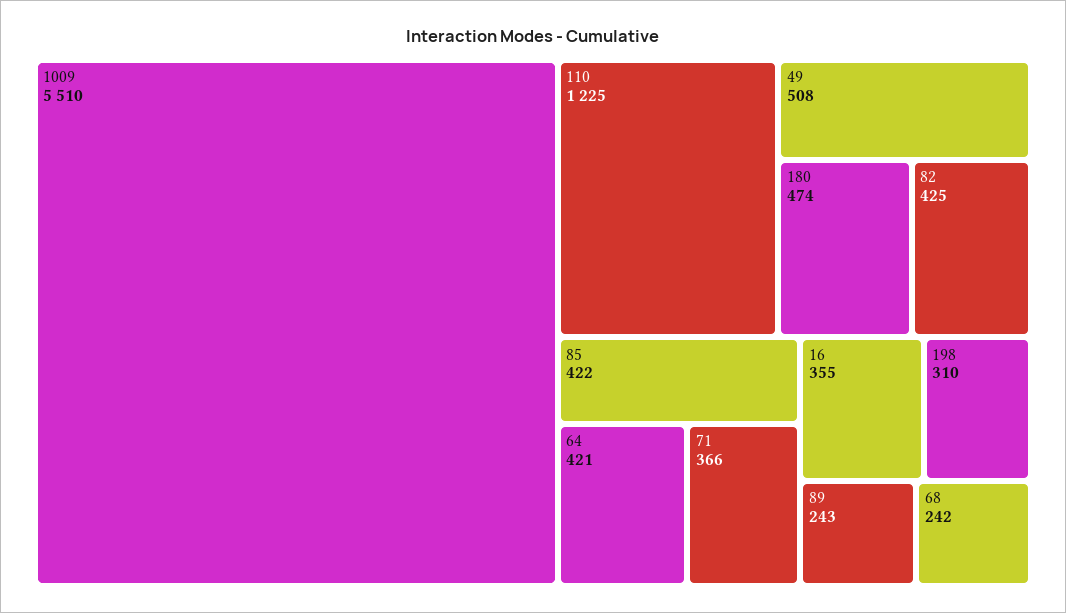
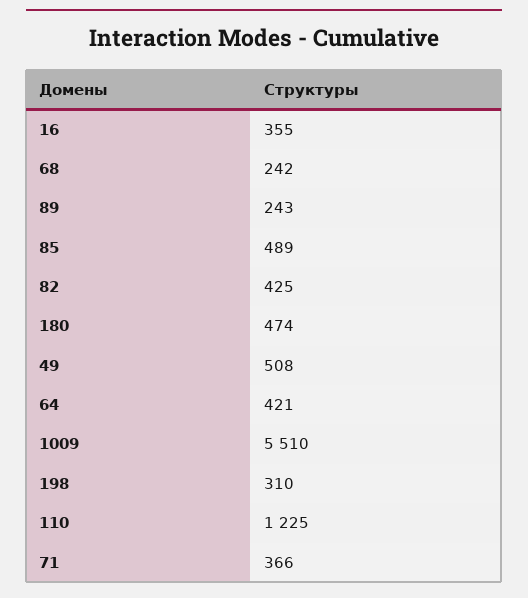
85: 422 -> 489

